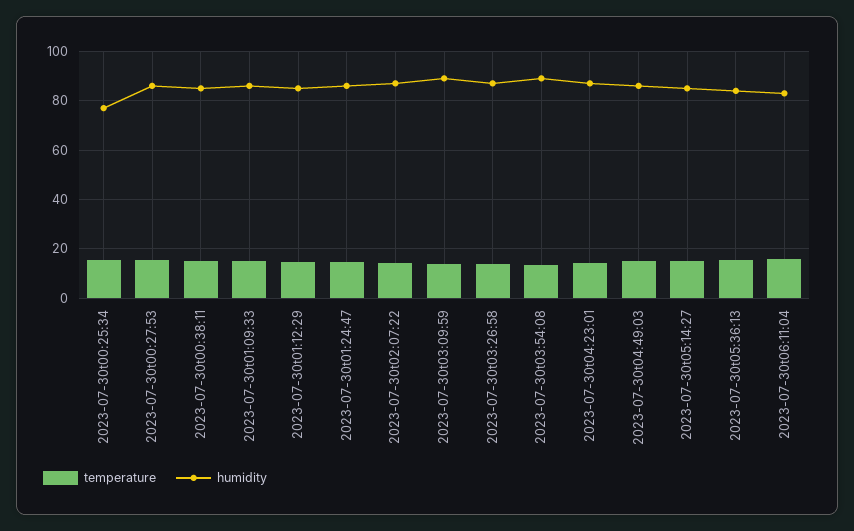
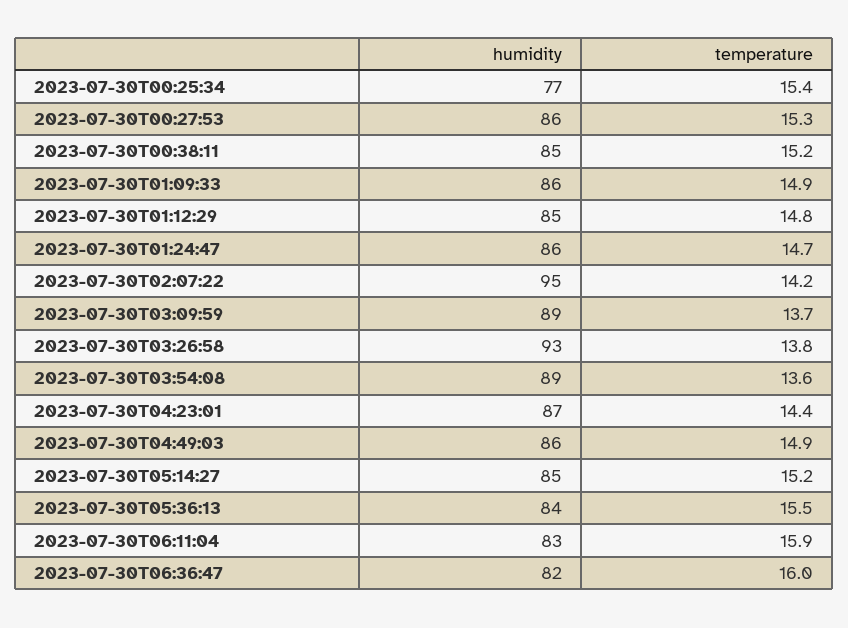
humidity, 2023-07-30t02:07:22: 87.5 -> 95
humidity, 2023-07-30t03:26:58: 87.5 -> 93
humidity, 2023-07-30T06:36:47: none -> 82
temperature, 2023-07-30T06:36:47: none -> 16

